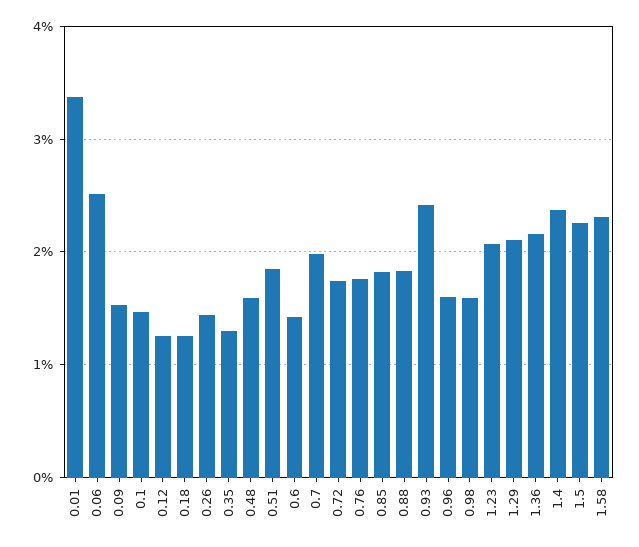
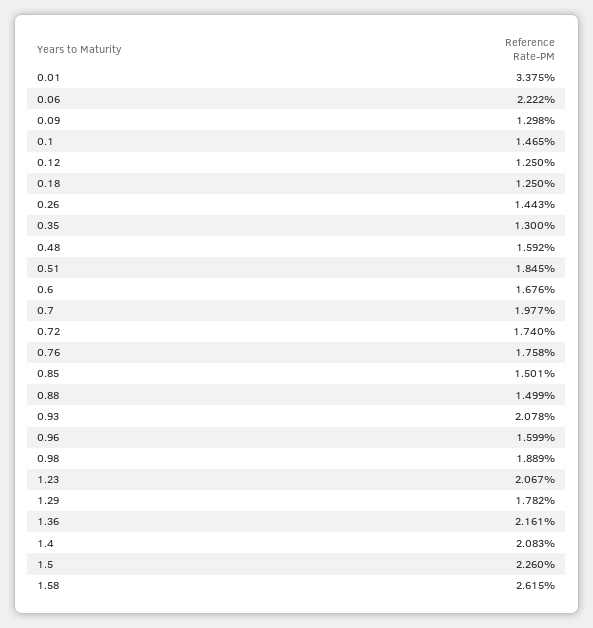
0.06: 2.5 -> 2.222
0.09: 1.5 -> 1.298
0.6: 1.4 -> 1.676
0.85: 1.8 -> 1.501
0.88: 1.8 -> 1.499
0.93: 2.4 -> 2.078
0.98: 1.6 -> 1.889
1.29: 2.1 -> 1.782
1.4: 2.4 -> 2.083
1.58: 2.3 -> 2.615

